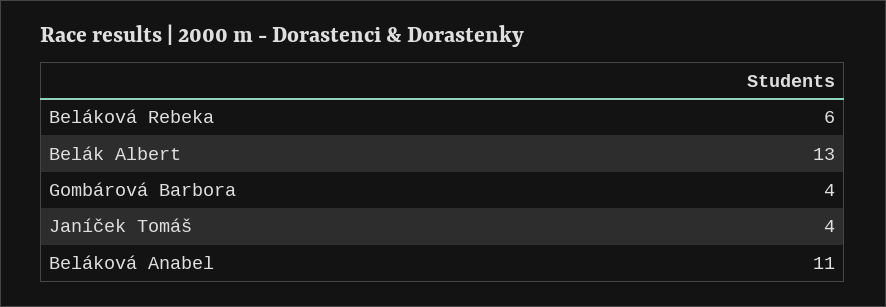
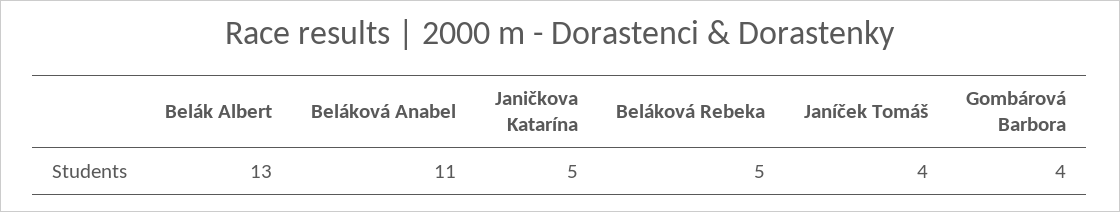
Beláková Rebeka: 6 -> 5
Janičkova Katarína: none -> 5

